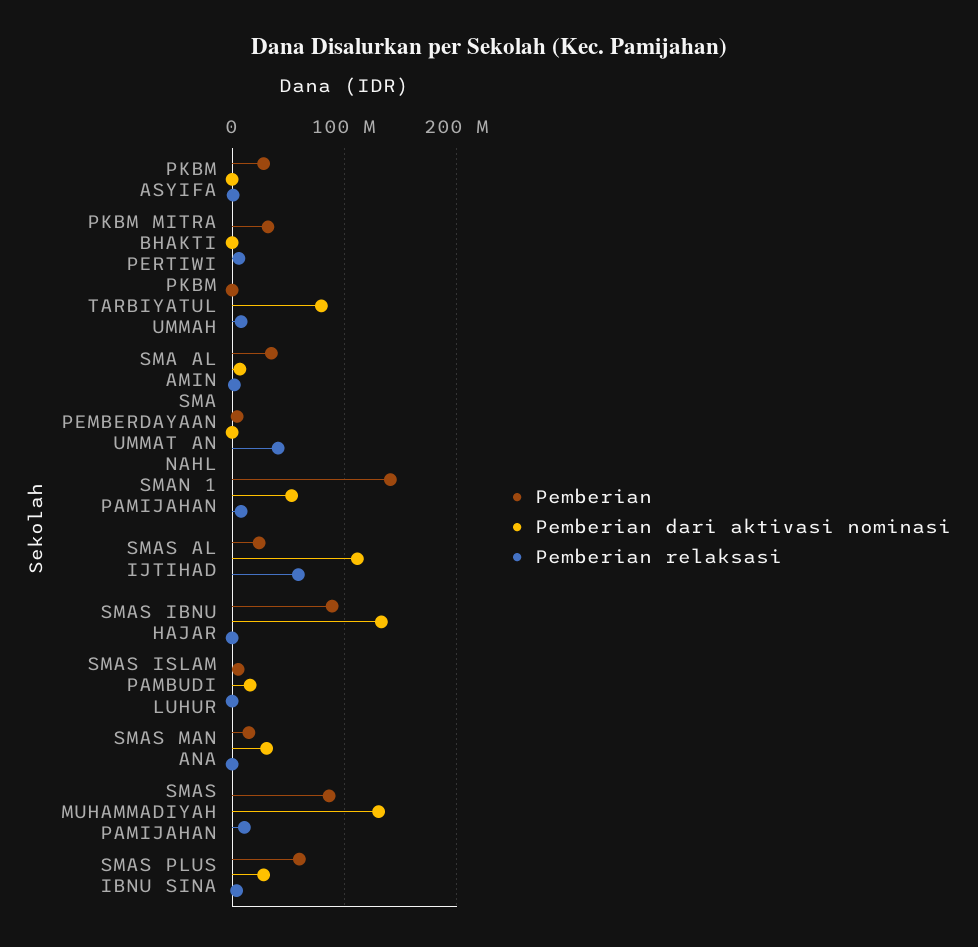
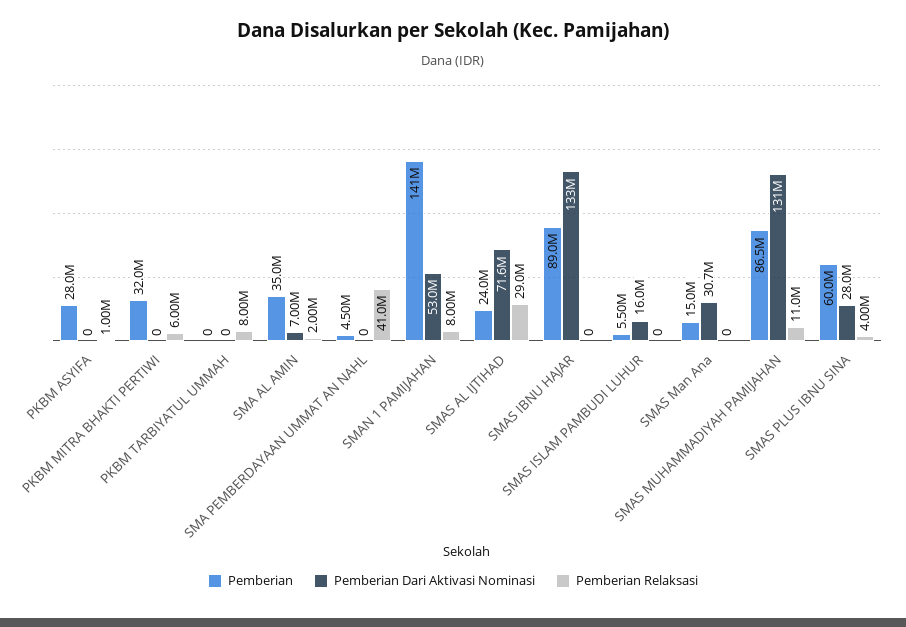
Pemberian dari aktivasi nominasi, PKBM TARBIYATUL UMMAH: 80000000 -> 0
Pemberian dari aktivasi nominasi, SMAS AL IJTIHAD: 110000000 -> 71600000
Pemberian relaksasi, SMAS AL IJTIHAD: 60000000 -> 29000000

